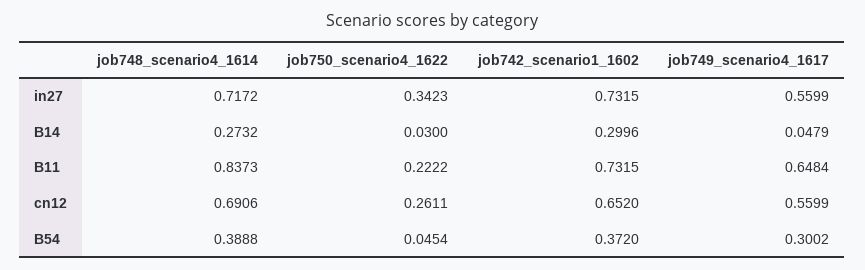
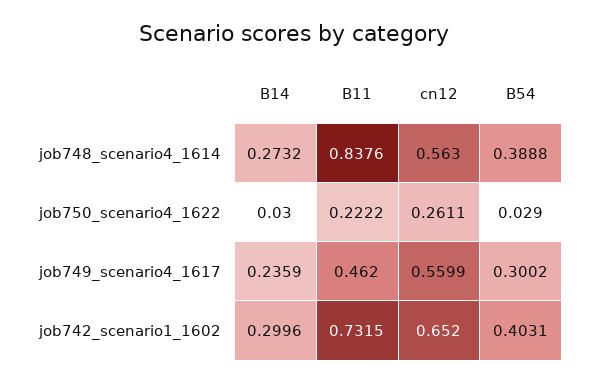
job748_scenario4_1614, in27: 0.7172 -> none
job750_scenario4_1622, in27: 0.3423 -> none
job742_scenario1_1602, in27: 0.7315 -> none
job749_scenario4_1617, in27: 0.5599 -> none
job749_scenario4_1617, B14: 0.0479 -> 0.2359
job748_scenario4_1614, B11: 0.8373 -> 0.8376
job749_scenario4_1617, B11: 0.6484 -> 0.462
job748_scenario4_1614, cn12: 0.6906 -> 0.563
job750_scenario4_1622, B54: 0.0454 -> 0.029
job742_scenario1_1602, B54: 0.372 -> 0.4031

